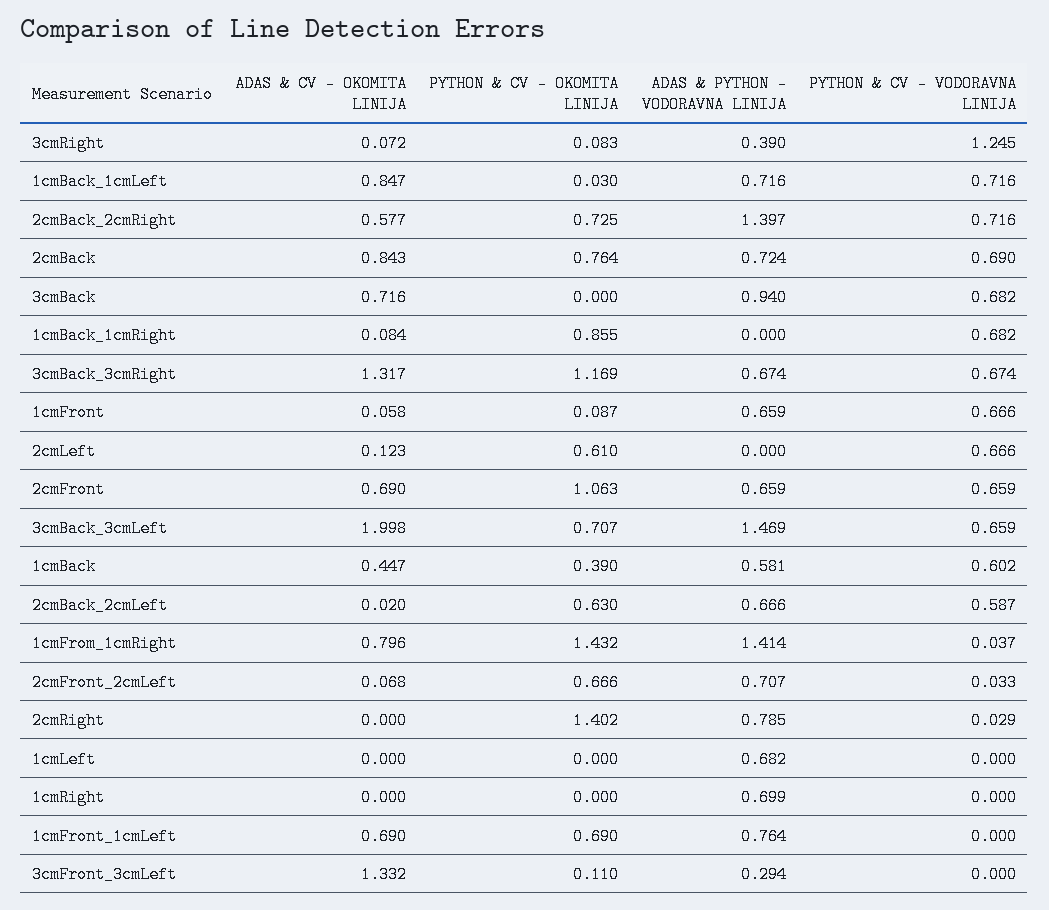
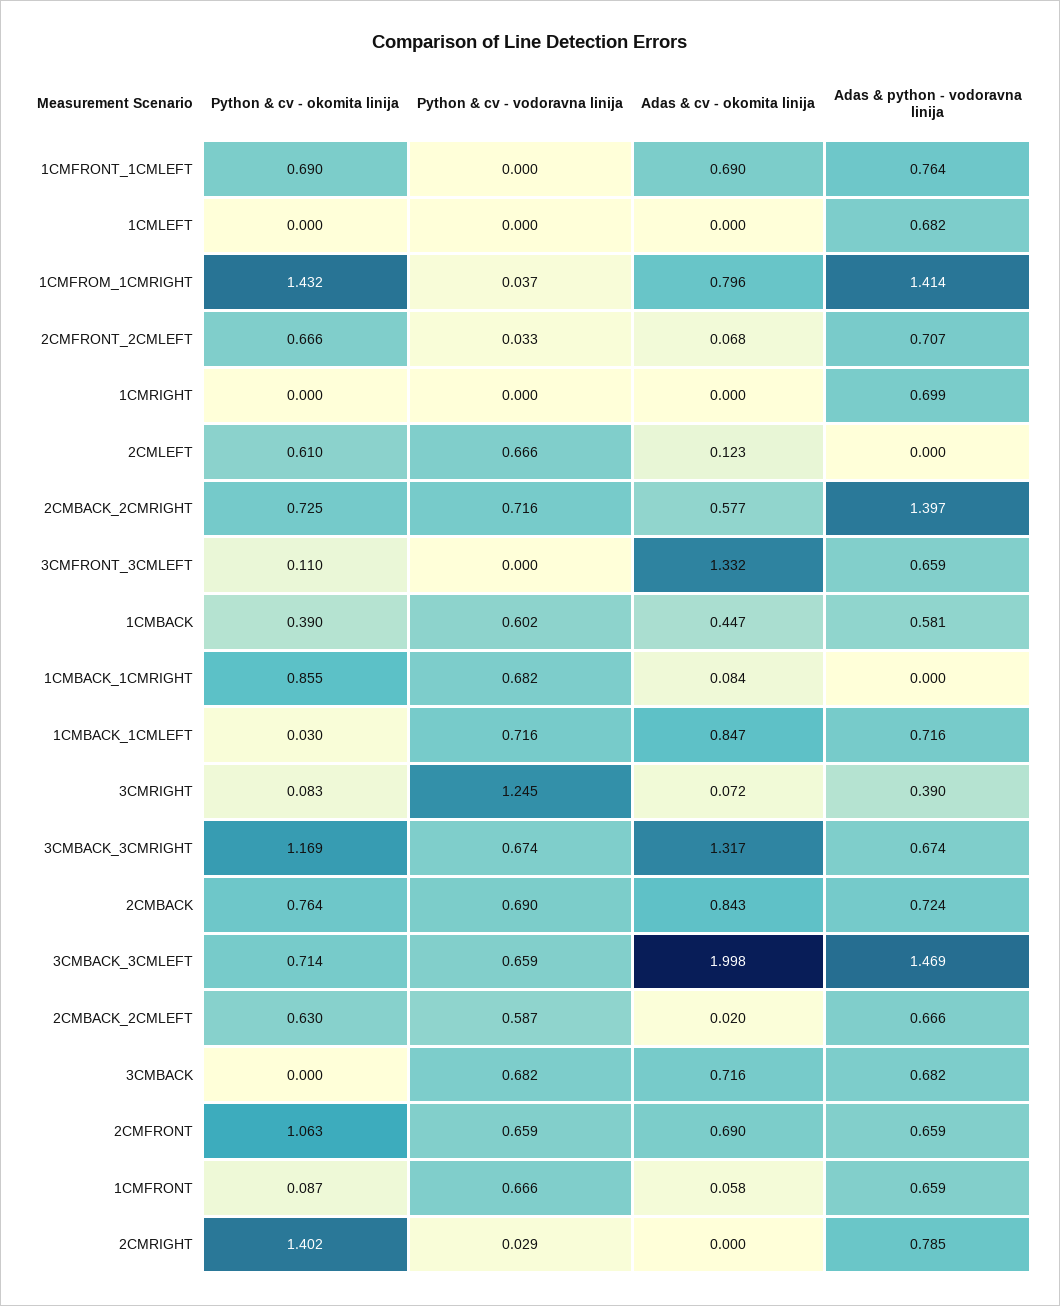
ADAS & PYTHON - VODORAVNA LINIJA, 3cmBack: 0.94 -> 0.682
PYTHON & CV - OKOMITA LINIJA, 3cmBack_3cmLeft: 0.707 -> 0.714
ADAS & PYTHON - VODORAVNA LINIJA, 3cmFront_3cmLeft: 0.294 -> 0.659

